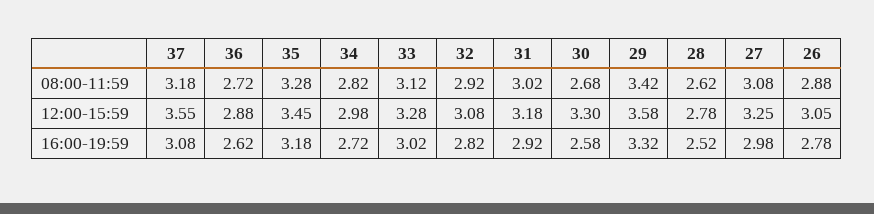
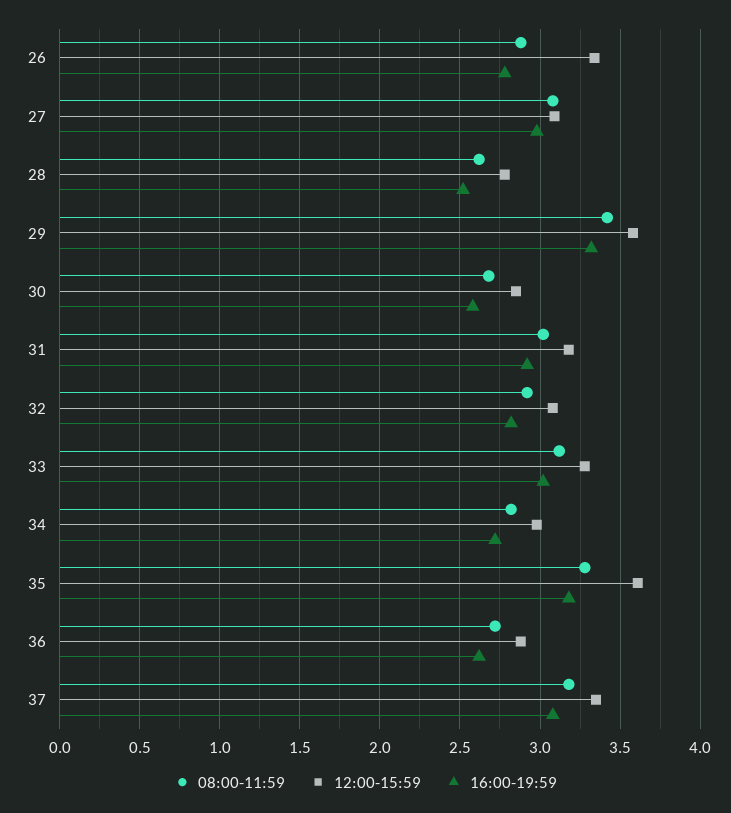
12:00-15:59, 37: 3.55 -> 3.35
12:00-15:59, 35: 3.45 -> 3.6
12:00-15:59, 30: 3.3 -> 2.85
12:00-15:59, 27: 3.25 -> 3.1
12:00-15:59, 26: 3.05 -> 3.35

